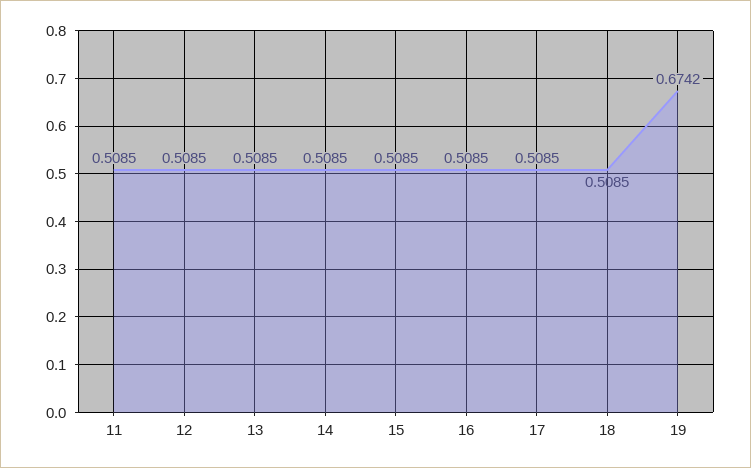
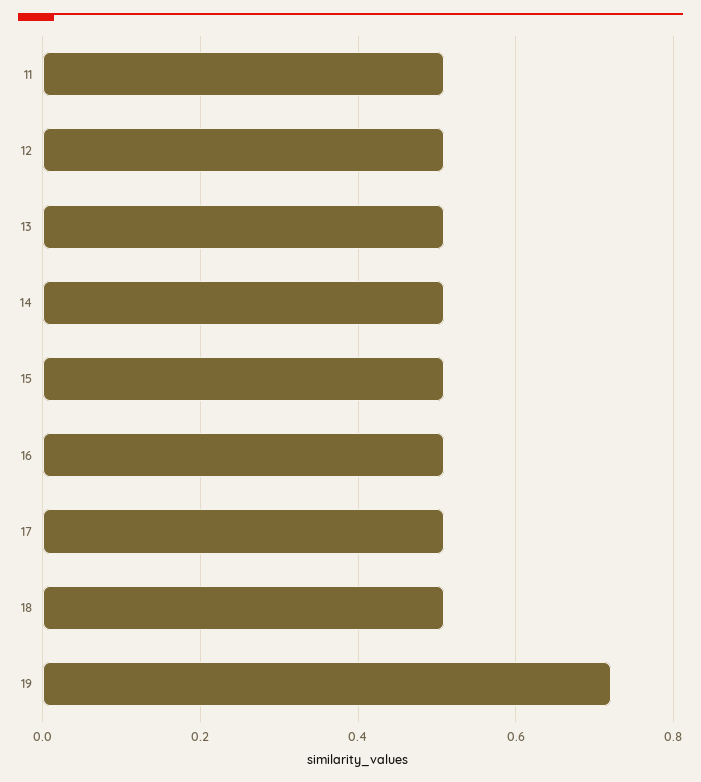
19: 0.6742 -> 0.72

